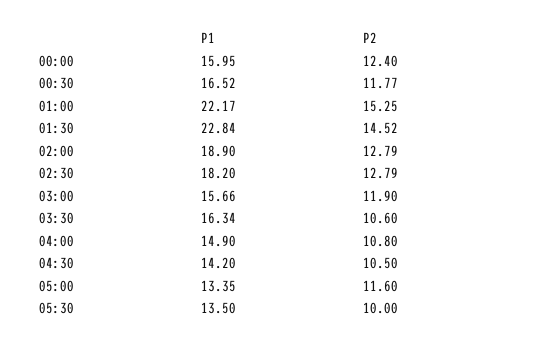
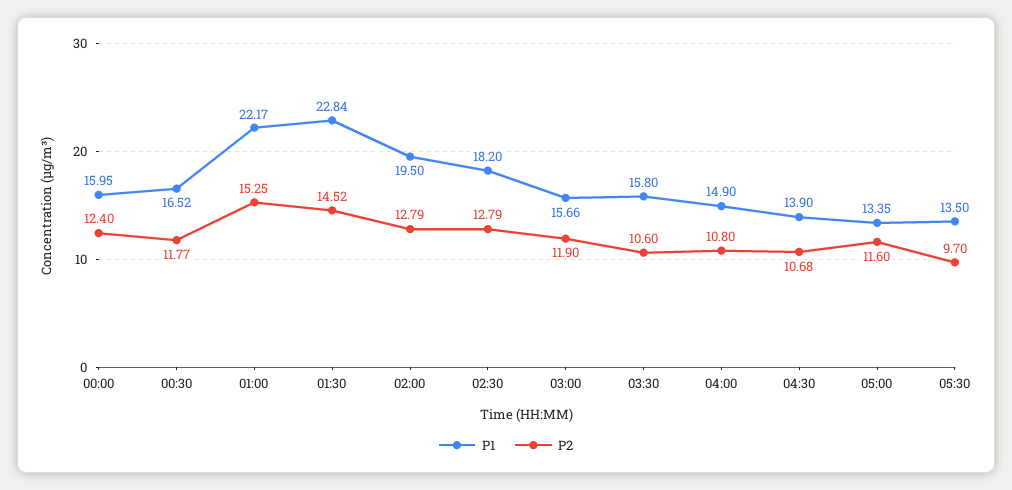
P1, 02:00: 18.9 -> 19.5
P1, 03:30: 16.34 -> 15.8
P1, 04:30: 14.2 -> 13.9
P2, 04:30: 10.5 -> 10.68
P2, 05:30: 10 -> 9.7

